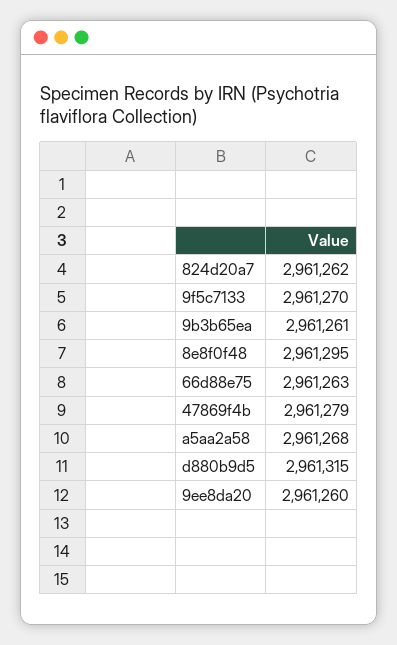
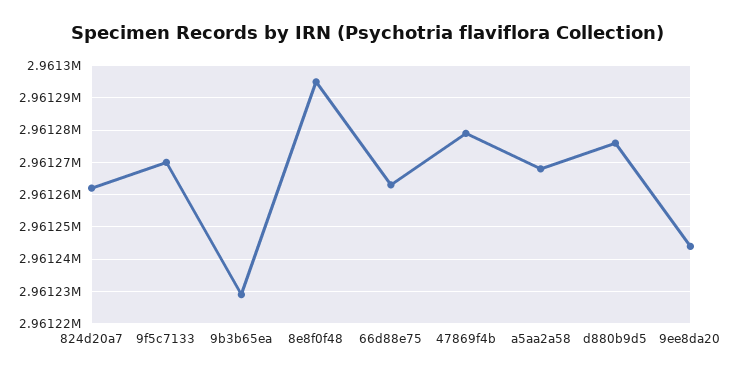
9b3b65ea: 2961261 -> 2961230
d880b9d5: 2961315 -> 2961275
9ee8da20: 2961260 -> 2961245

